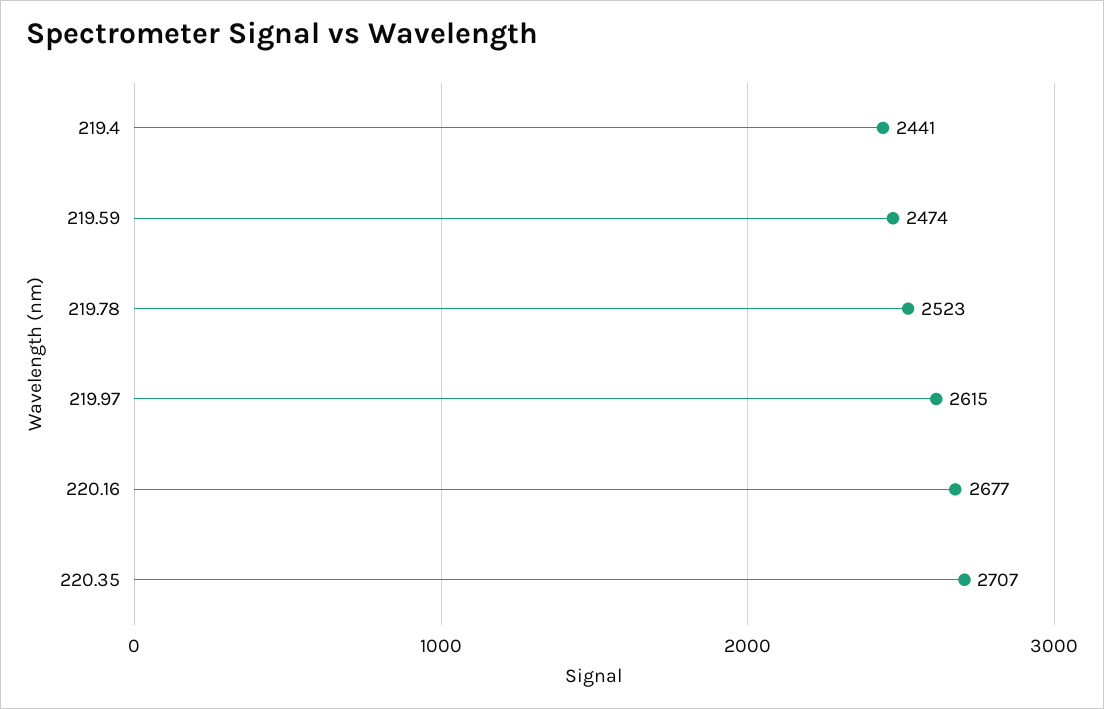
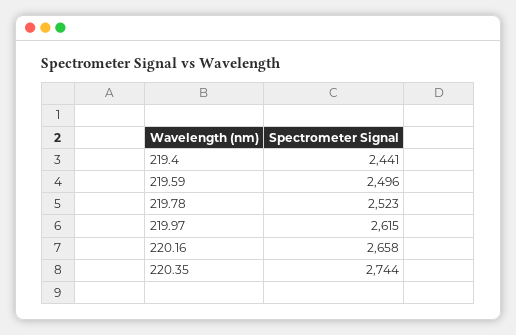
219.59: 2474 -> 2496
220.16: 2677 -> 2658
220.35: 2707 -> 2744

